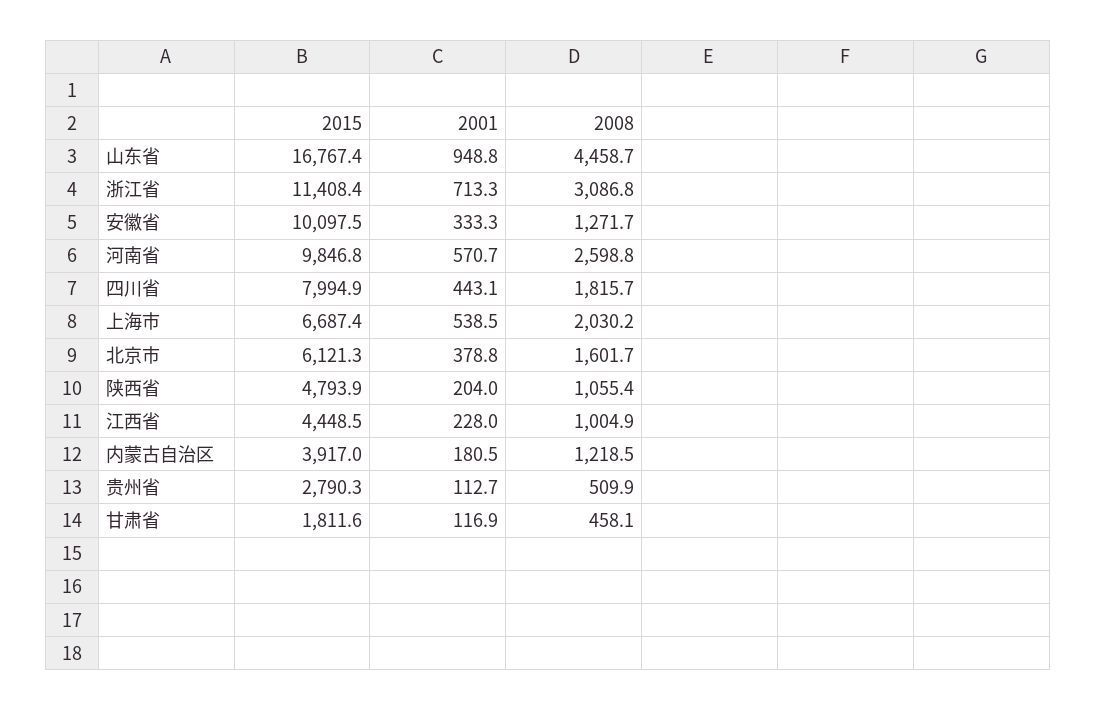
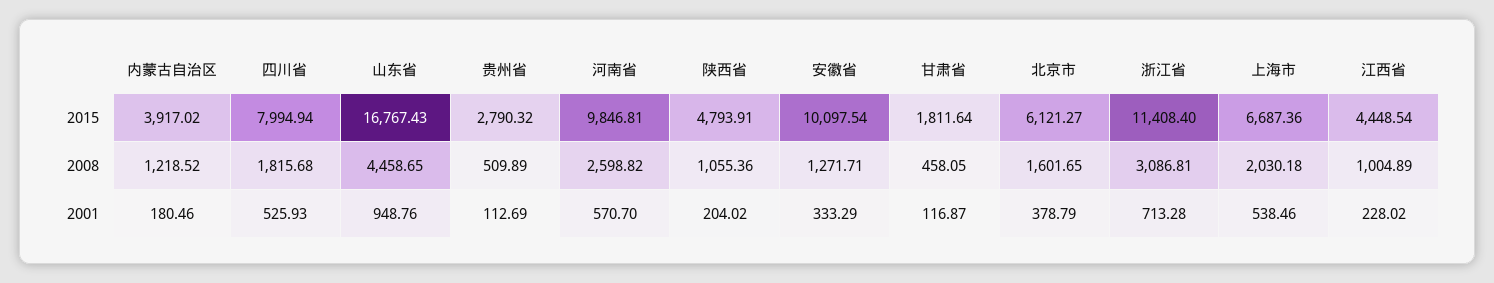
2001, 四川省: 443.1 -> 525.93

